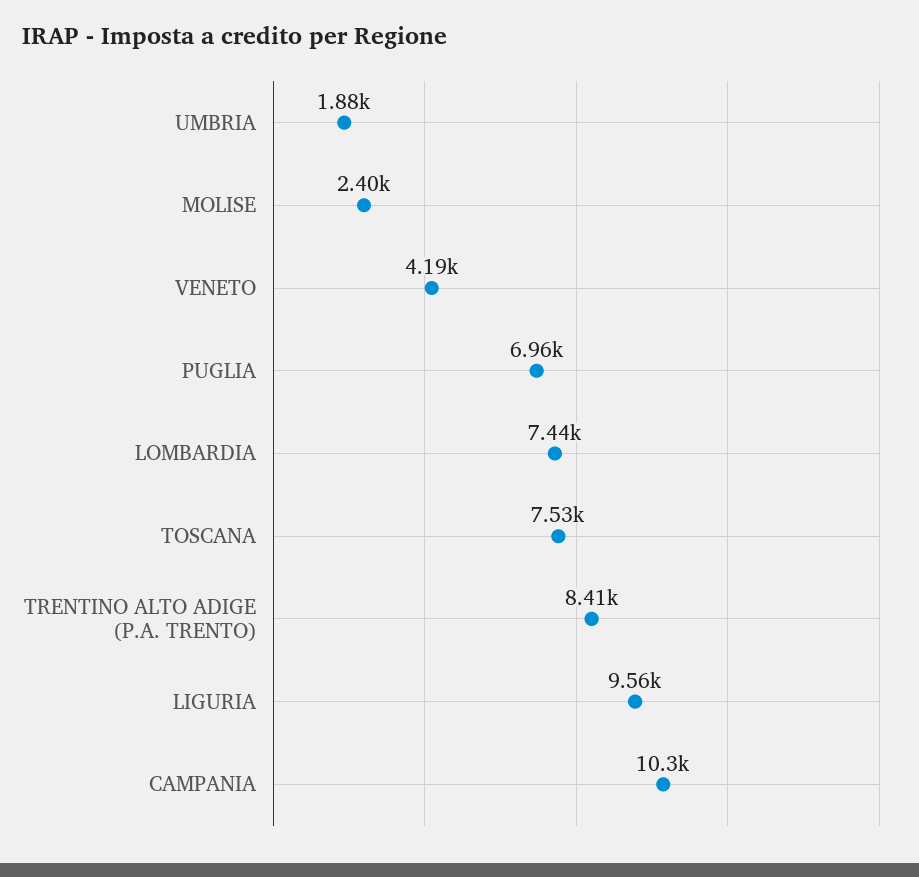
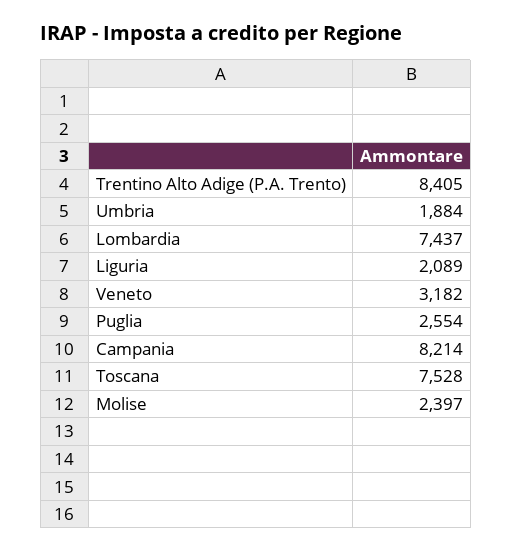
VENETO: 4190 -> 3182
PUGLIA: 6960 -> 2554
LIGURIA: 9560 -> 2089
CAMPANIA: 10300 -> 8214

